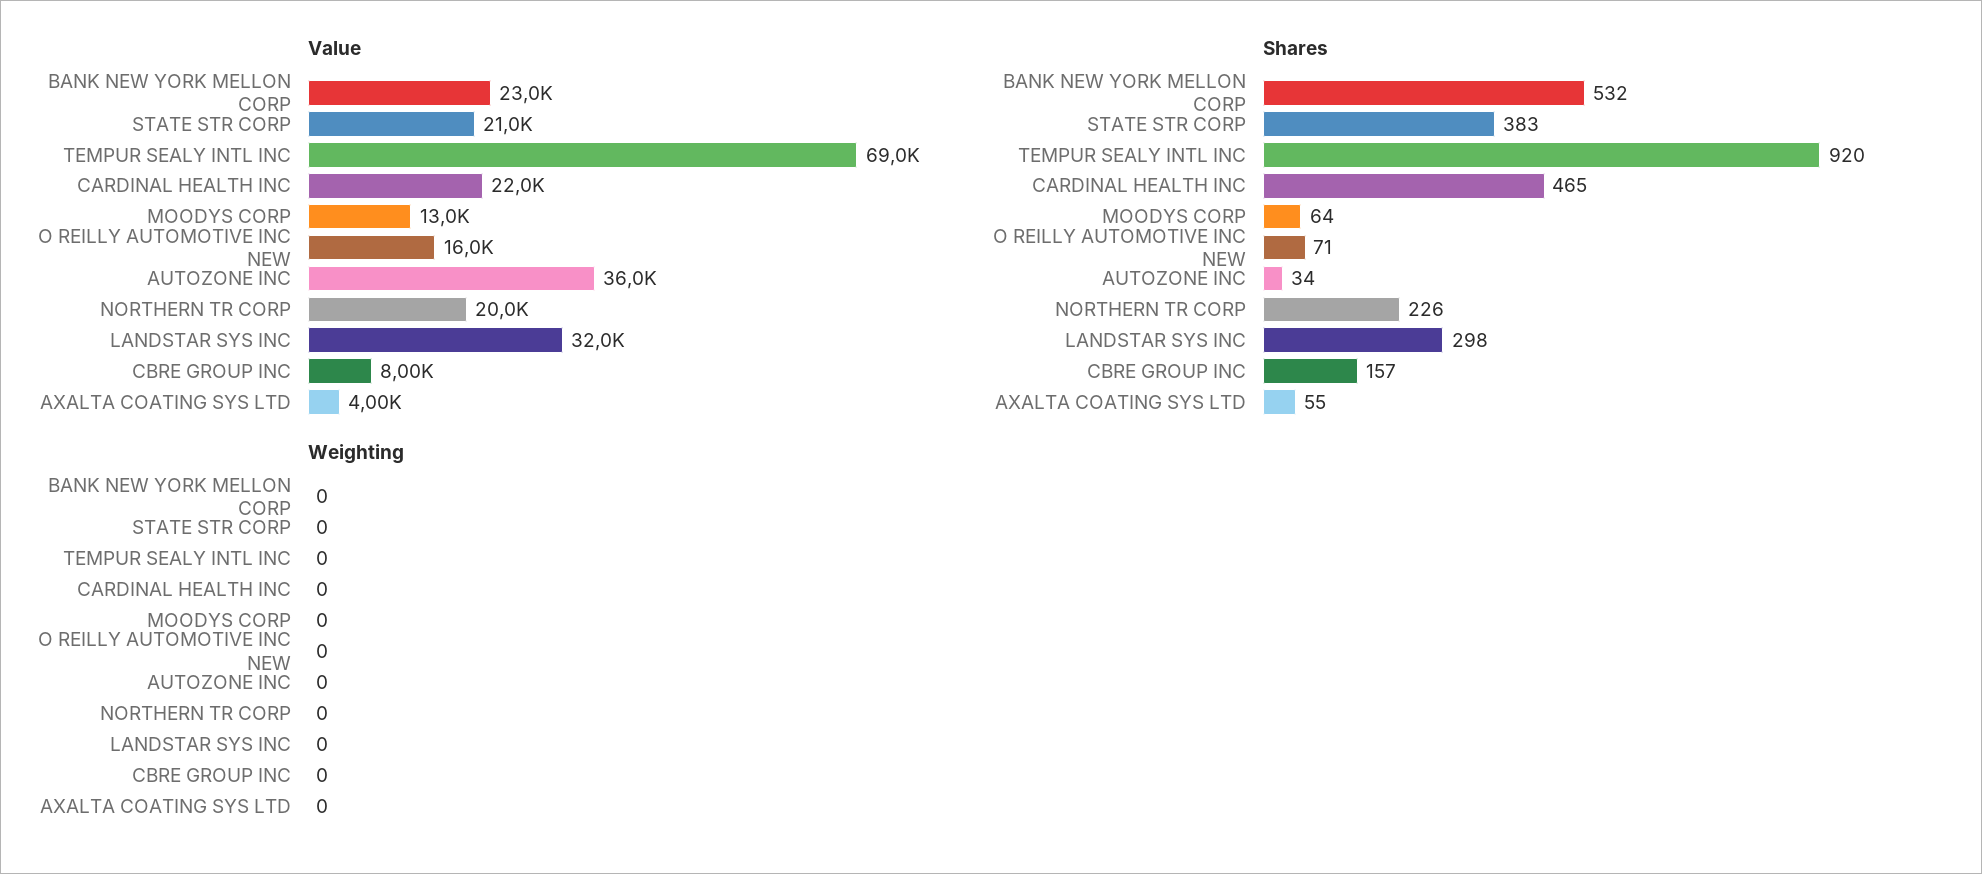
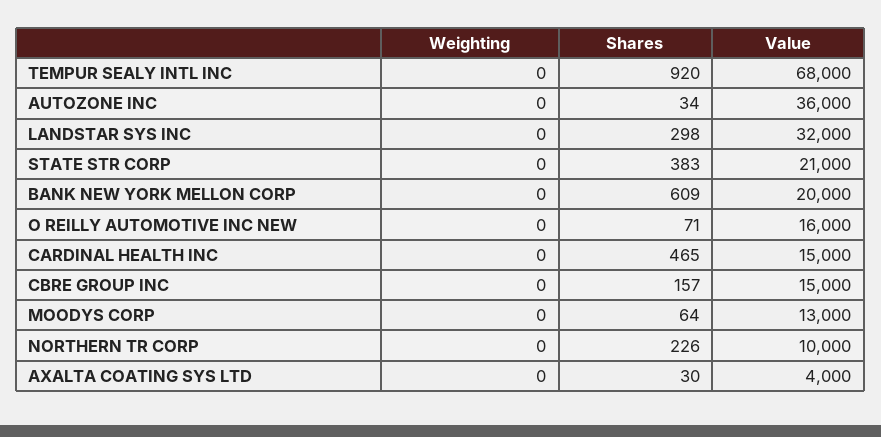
Value, BANK NEW YORK MELLON CORP: 23000 -> 20000
Value, TEMPUR SEALY INTL INC: 69000 -> 68000
Value, CARDINAL HEALTH INC: 22000 -> 15000
Value, NORTHERN TR CORP: 20000 -> 10000
Value, CBRE GROUP INC: 8000 -> 15000
Shares, BANK NEW YORK MELLON CORP: 532 -> 609
Shares, AXALTA COATING SYS LTD: 55 -> 30

